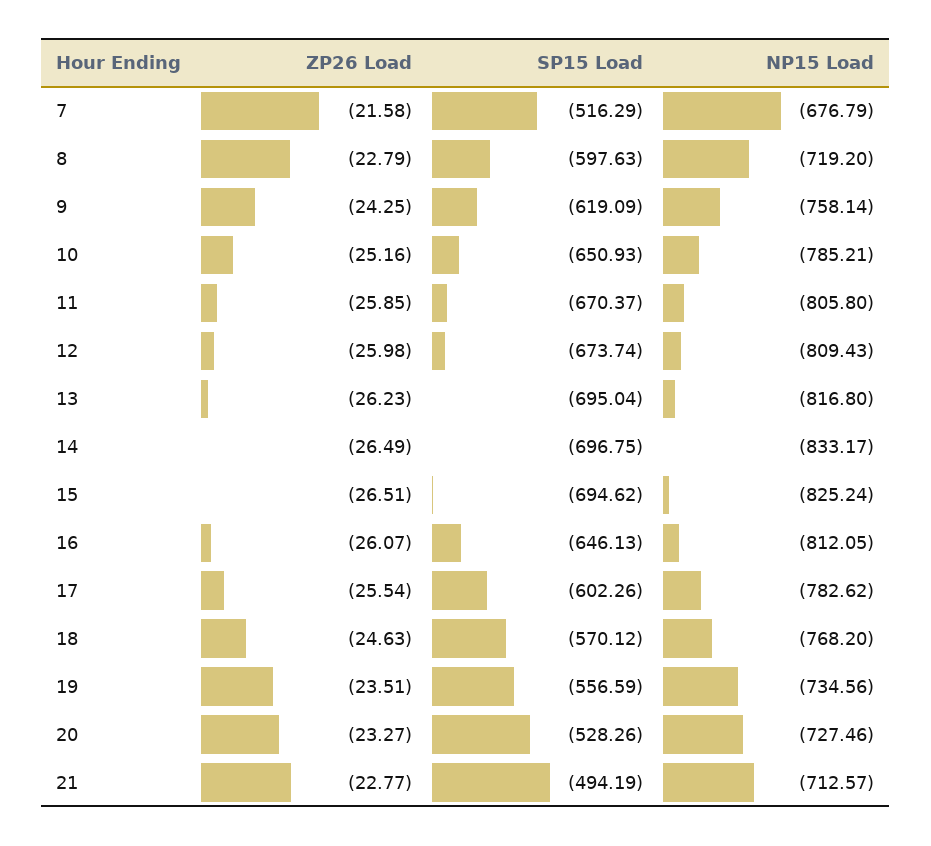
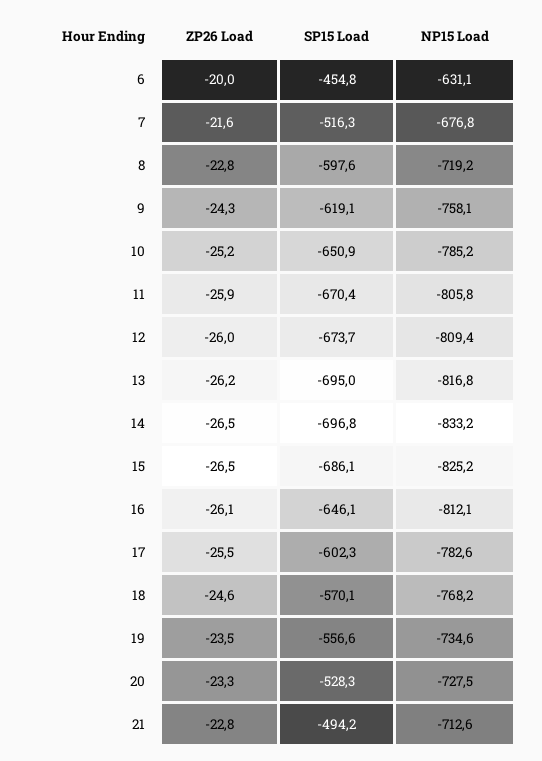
SP15 Load, 15: -694.62 -> -686.1
ZP26 Load, 6: none -> -20
SP15 Load, 6: none -> -454.8
NP15 Load, 6: none -> -631.1

